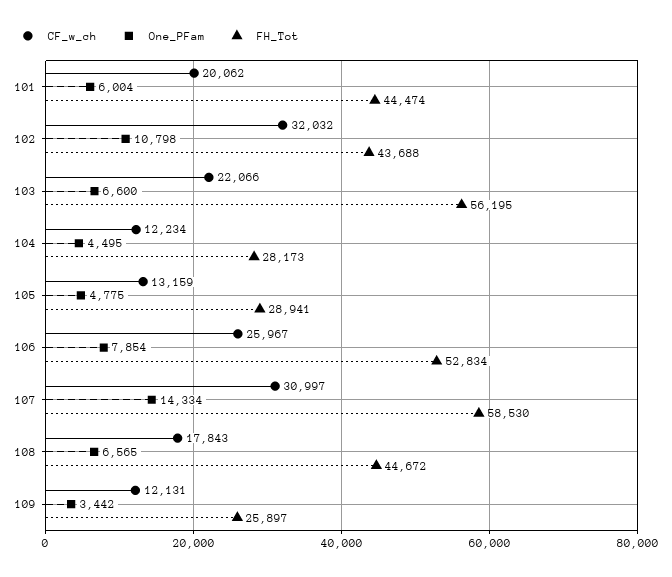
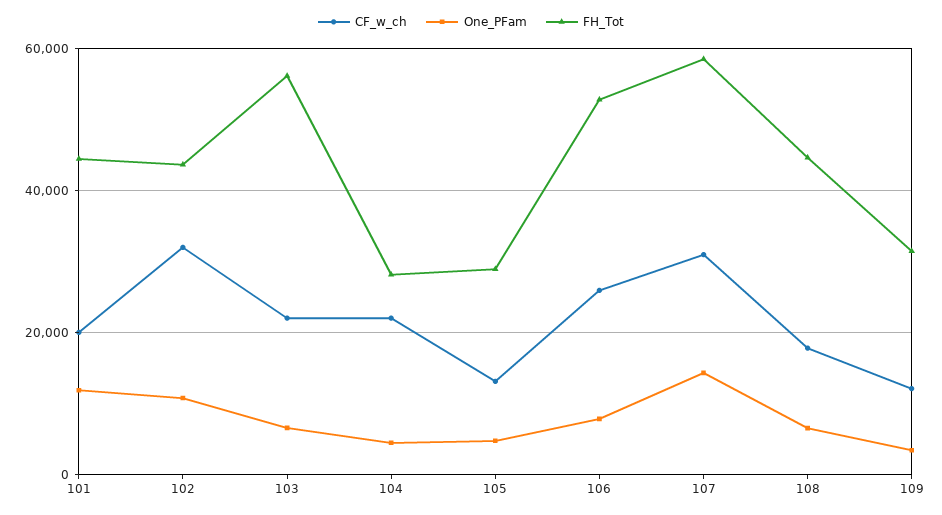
One_PFam, 101: 6004 -> 12000
CF_w_ch, 104: 12234 -> 22000
FH_Tot, 109: 25897 -> 32000

